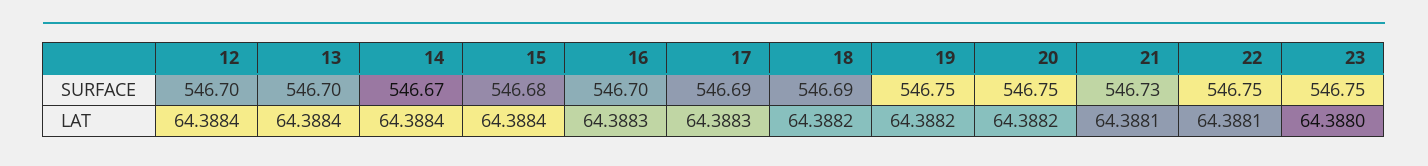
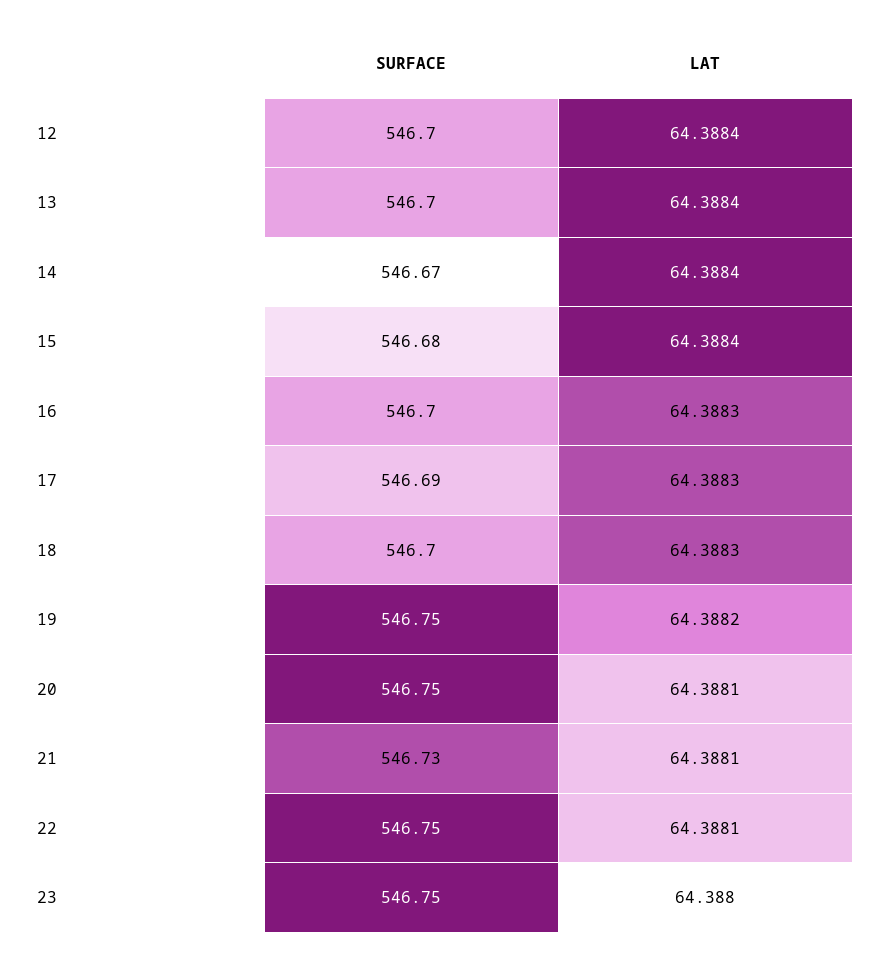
18, SURFACE: 546.69 -> 546.7
18, LAT: 64.3882 -> 64.3883
20, LAT: 64.3882 -> 64.3881

